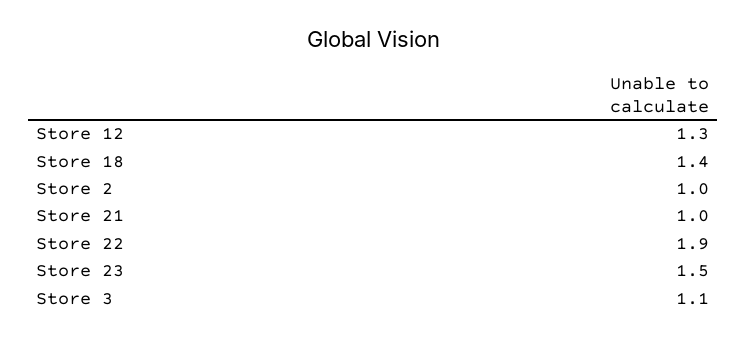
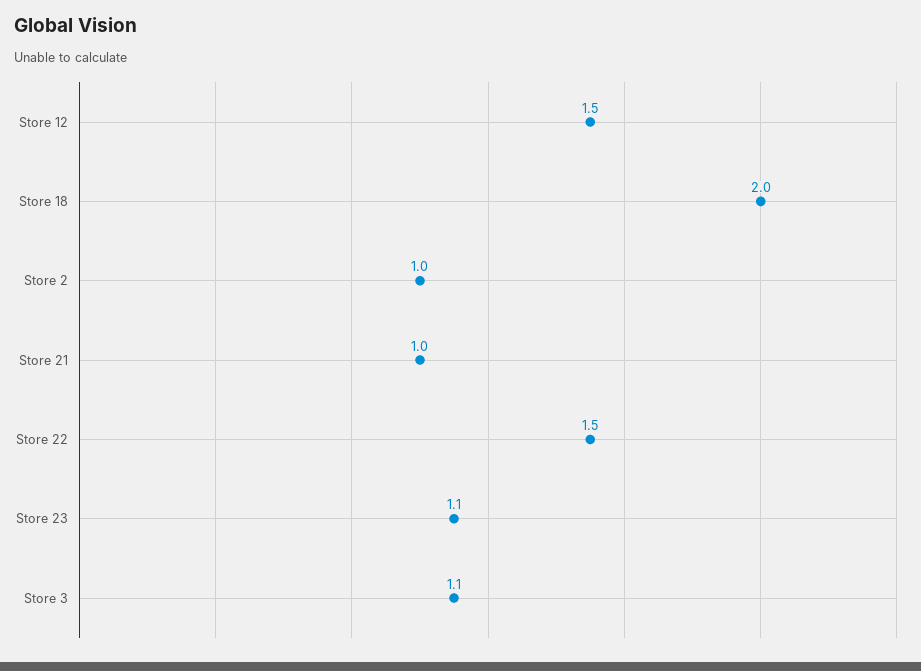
Store 12: 1.3 -> 1.5
Store 18: 1.4 -> 2
Store 22: 1.9 -> 1.5
Store 23: 1.5 -> 1.1

